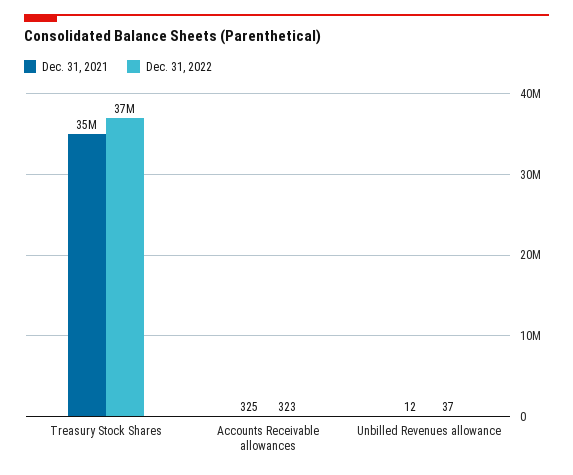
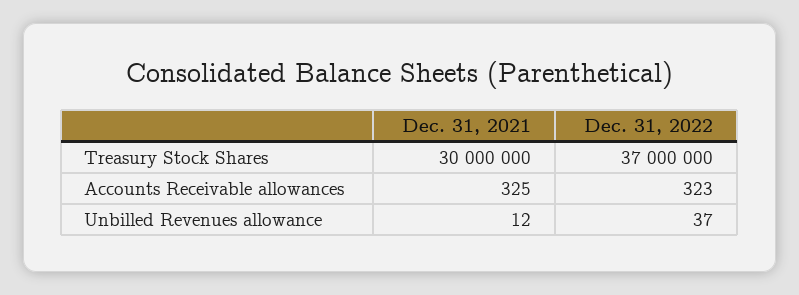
Dec. 31, 2021, Treasury Stock Shares: 35000000 -> 30000000

